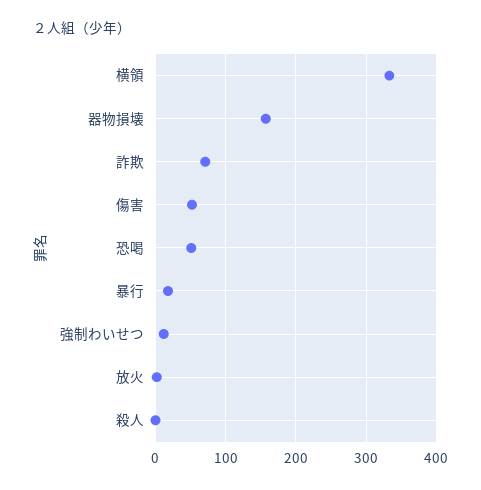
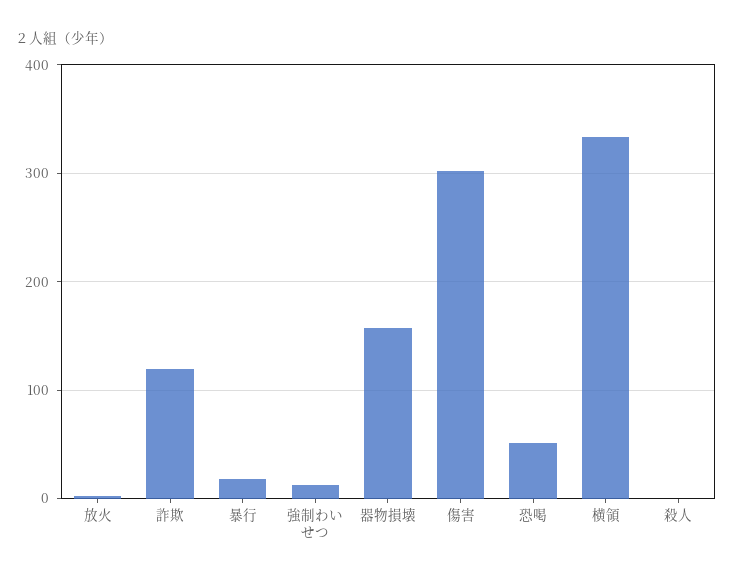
詐欺: 70 -> 120
傷害: 50 -> 300

